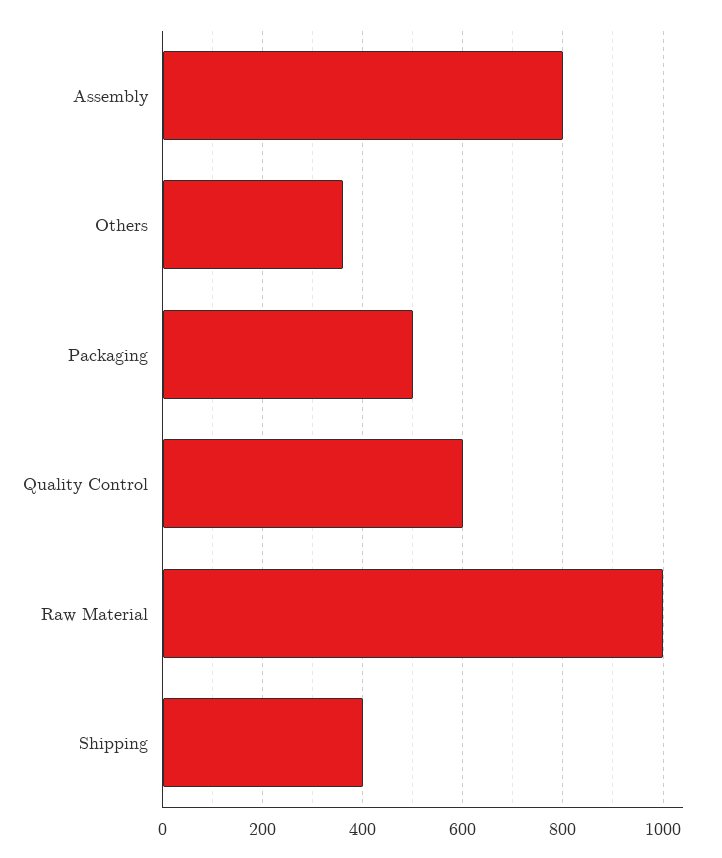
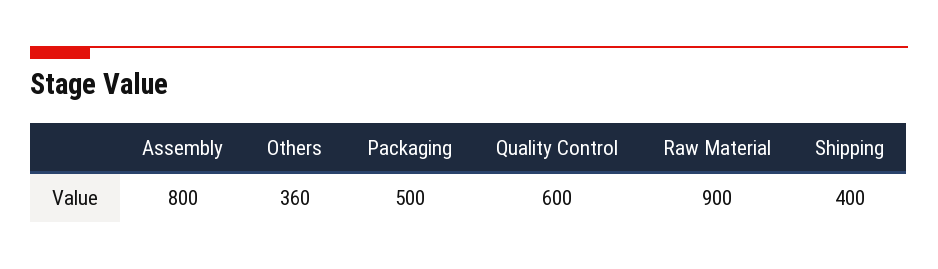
Raw Material: 1000 -> 900

